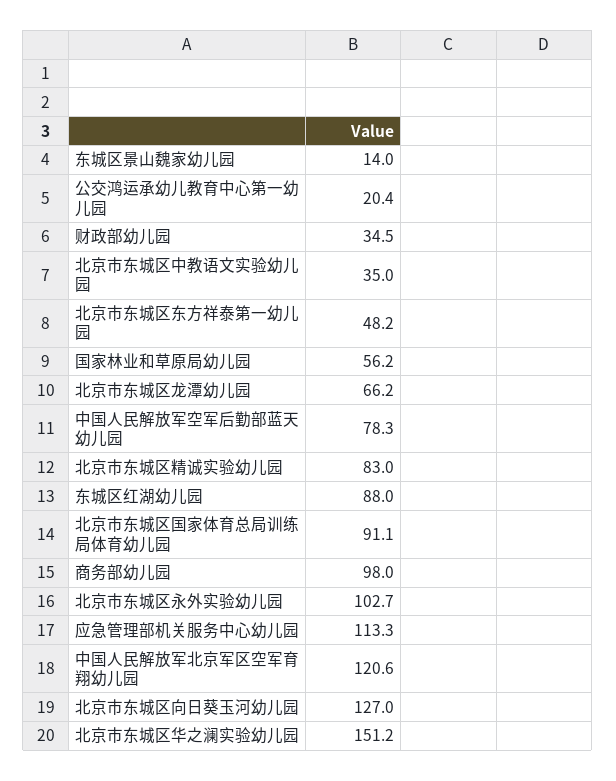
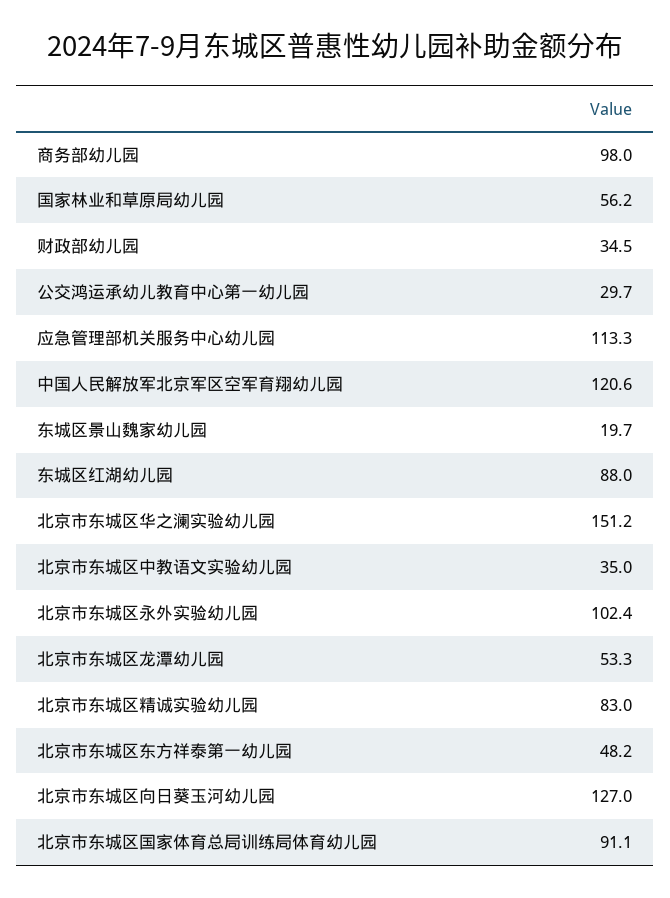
东城区景山魏家幼儿园: 14 -> 19.7
公交鸿运承幼儿教育中心第一幼儿园: 20.4 -> 29.7
北京市东城区龙潭幼儿园: 66.2 -> 53.3
中国人民解放军空军后勤部蓝天幼儿园: 78.3 -> none
北京市东城区永外实验幼儿园: 102.7 -> 102.4

